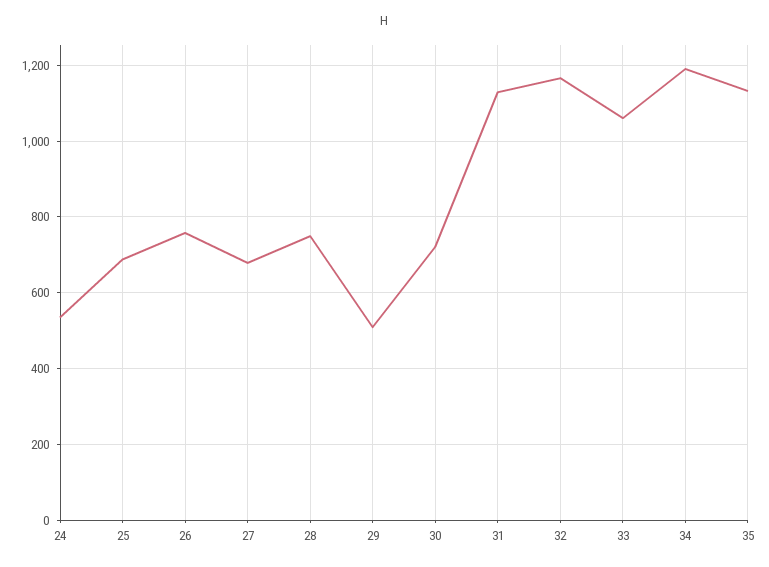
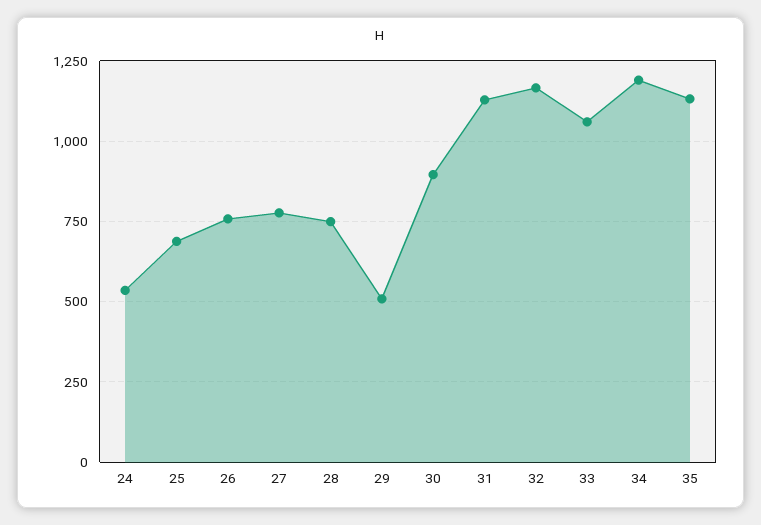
27: 680 -> 775
30: 720 -> 900

